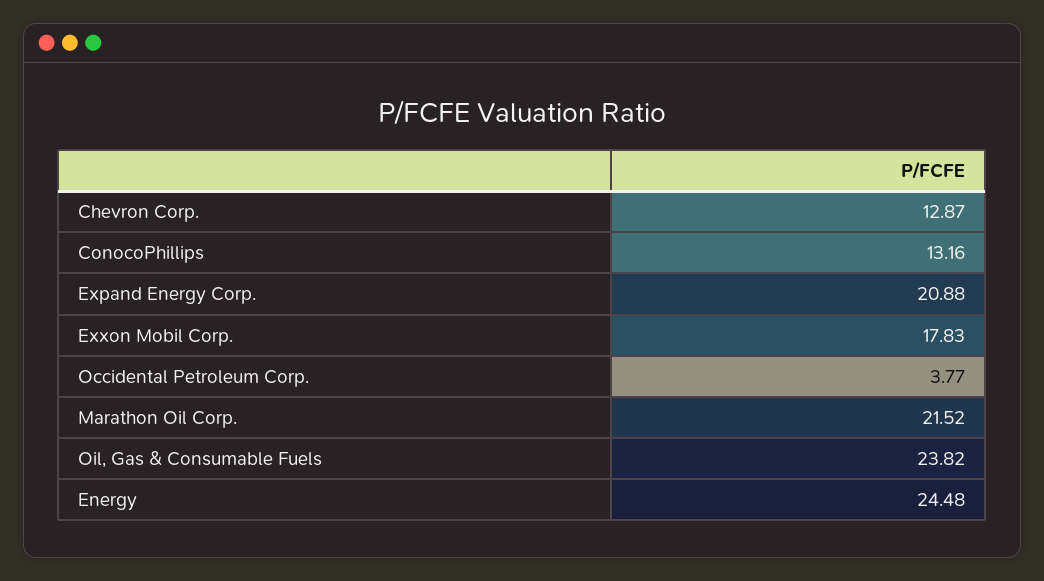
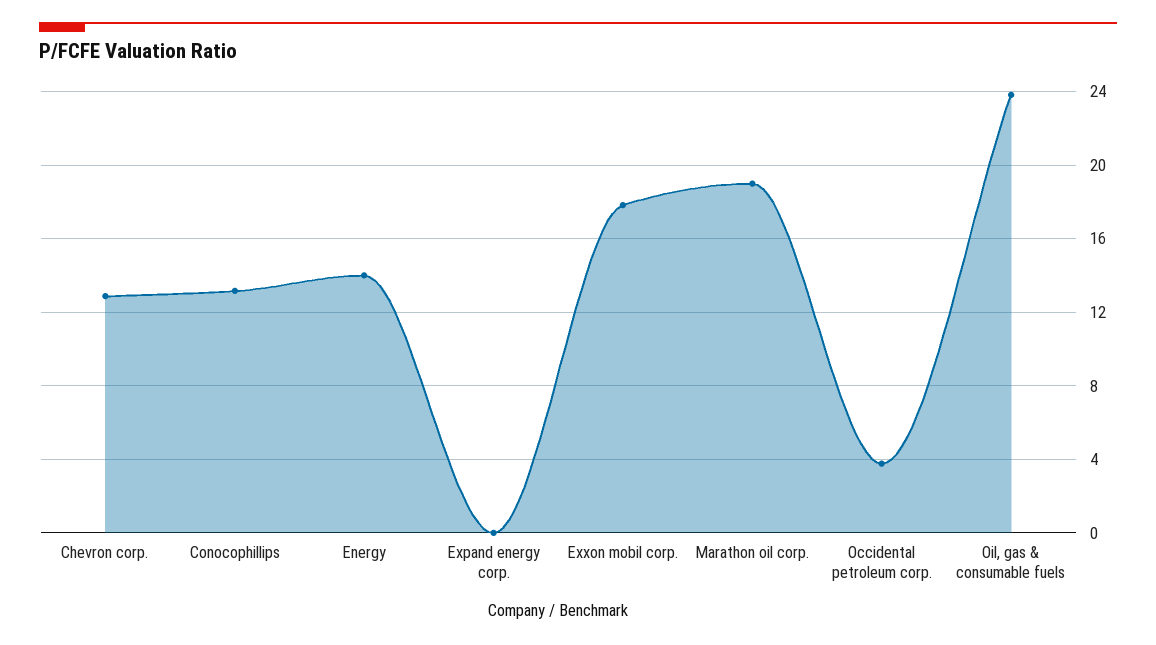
Expand Energy Corp.: 20.88 -> 0
Marathon Oil Corp.: 21.52 -> 19
Energy: 24.48 -> 14

